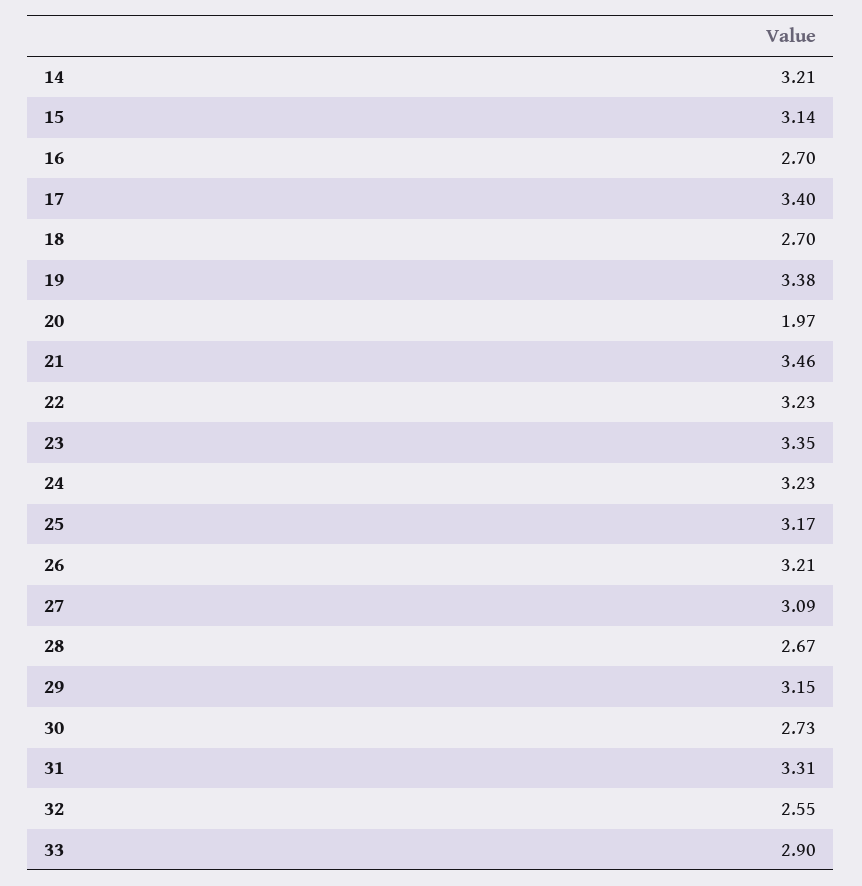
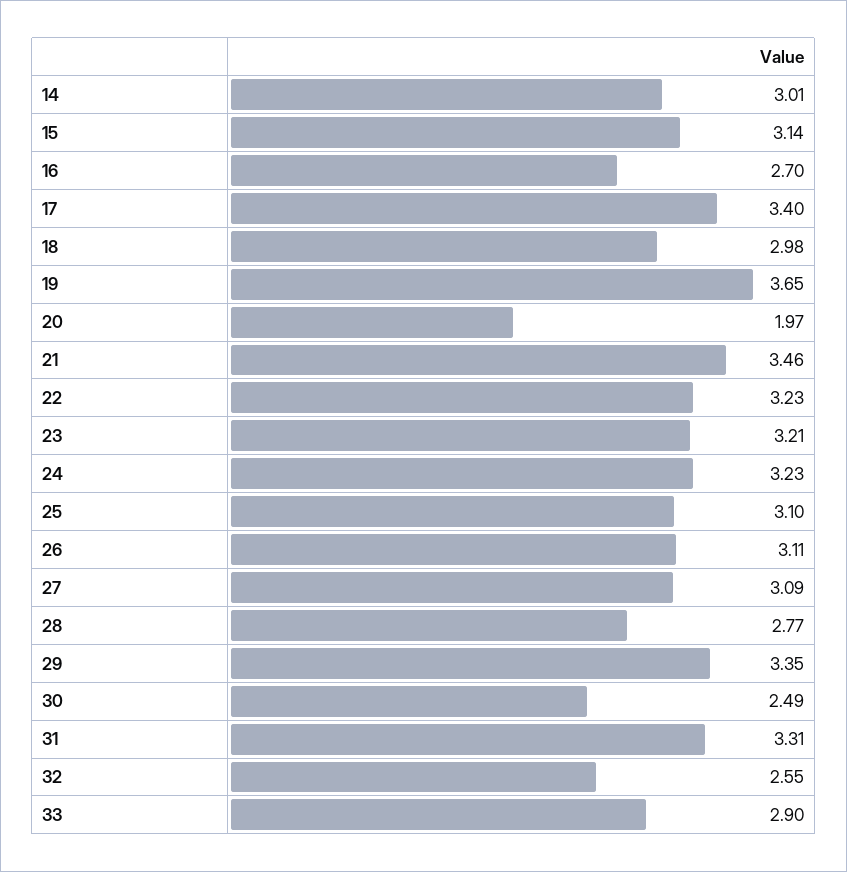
14: 3.21 -> 3.01
18: 2.7 -> 2.98
19: 3.38 -> 3.65
23: 3.35 -> 3.21
25: 3.17 -> 3.1
26: 3.21 -> 3.11
28: 2.67 -> 2.77
29: 3.15 -> 3.35
30: 2.73 -> 2.49

